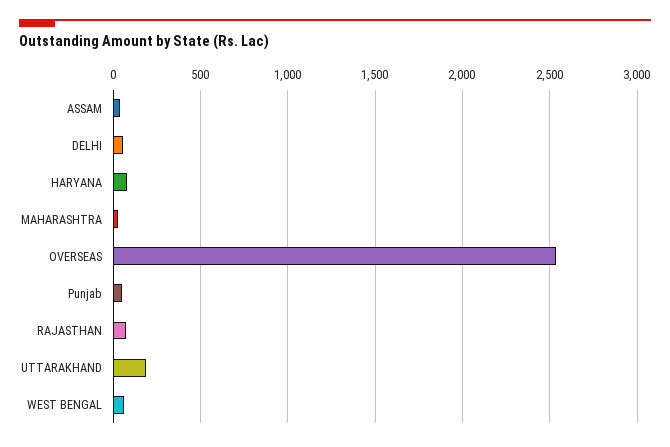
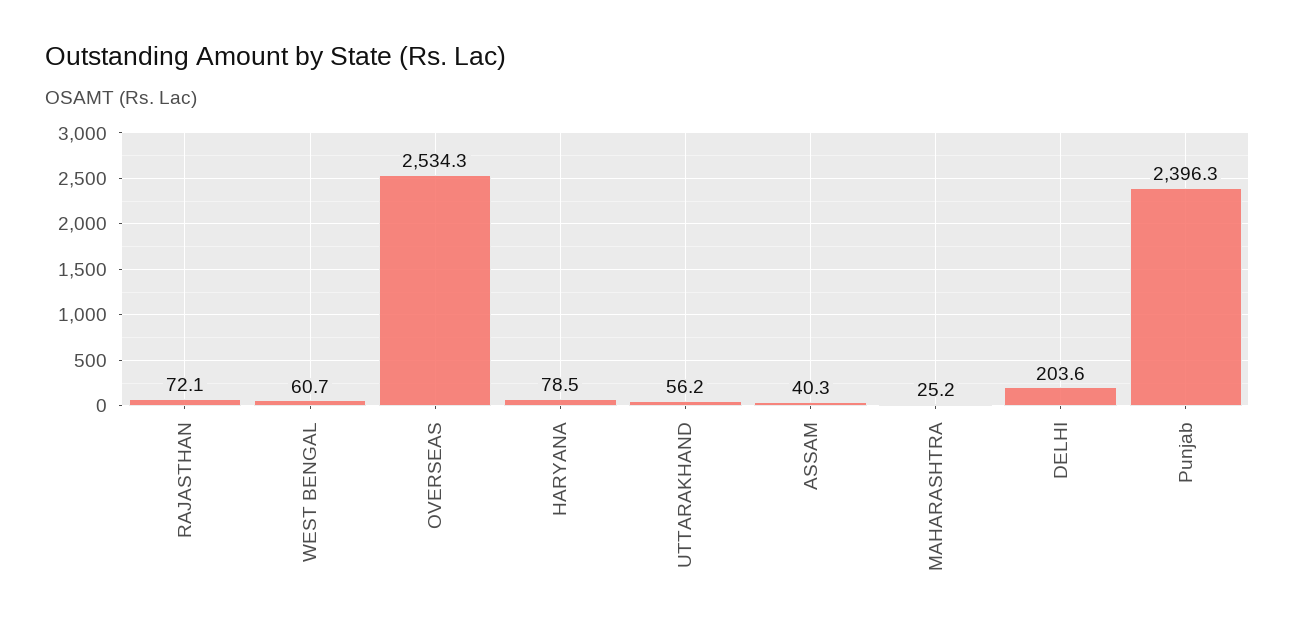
DELHI: 50 -> 203.6
Punjab: 50 -> 2396.3
UTTARAKHAND: 200 -> 56.2

